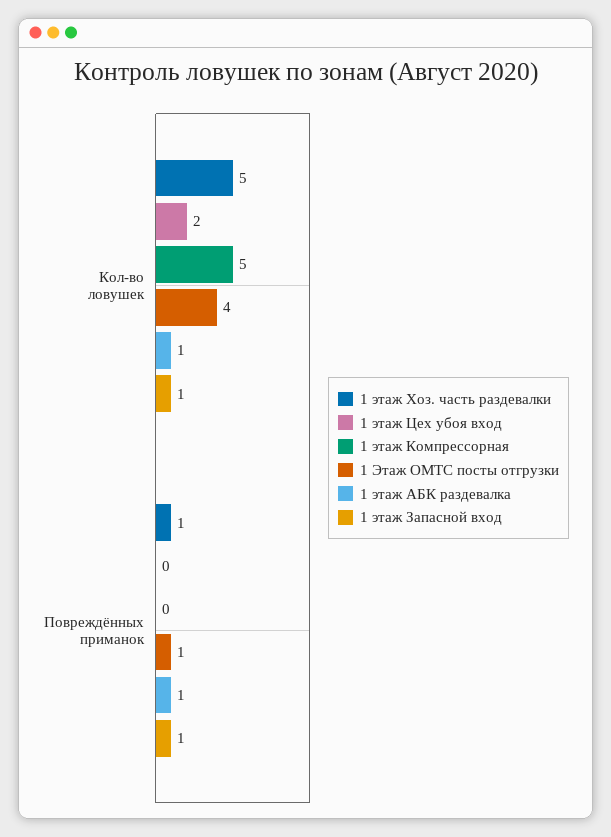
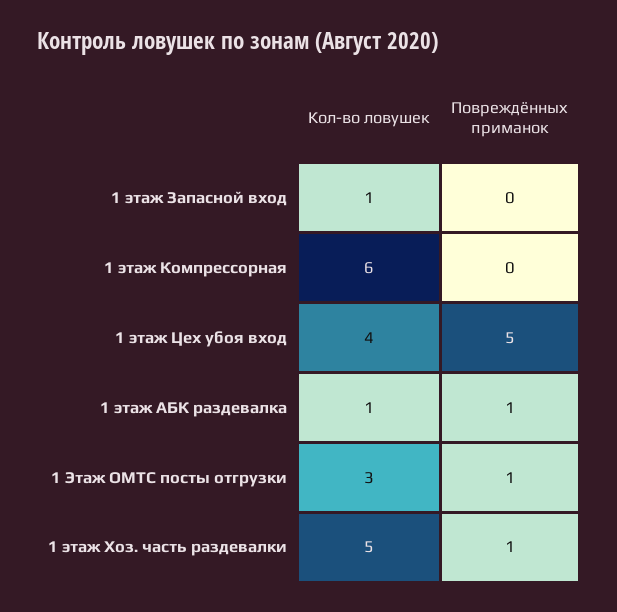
1 этаж Цех убоя вход, Кол-во ловушек: 2 -> 4
1 этаж Компрессорная, Кол-во ловушек: 5 -> 6
1 Этаж ОМТС посты отгрузки, Кол-во ловушек: 4 -> 3
1 этаж Цех убоя вход, Повреждённых приманок: 0 -> 5
1 этаж Запасной вход, Повреждённых приманок: 1 -> 0

